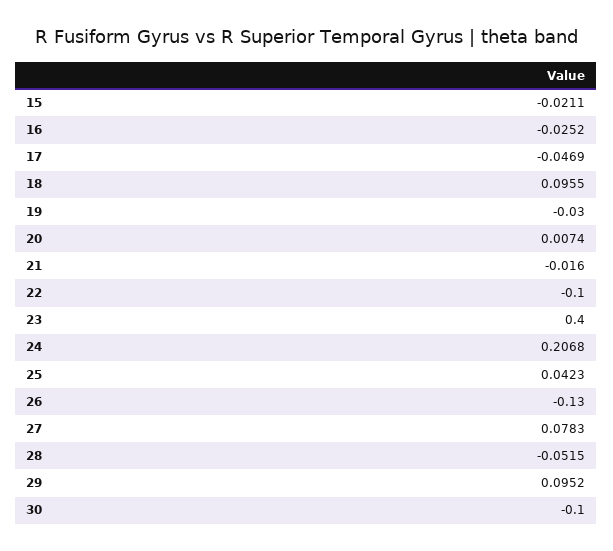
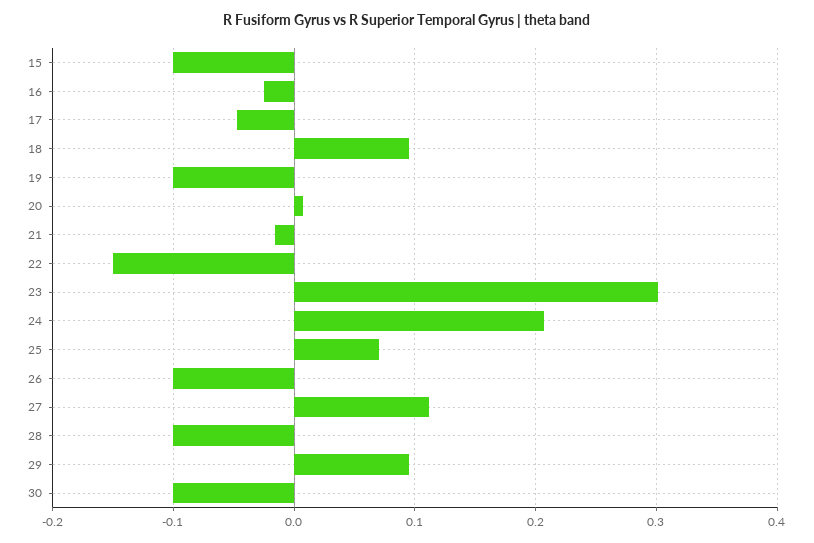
15: -0.0211 -> -0.1
19: -0.03 -> -0.1
22: -0.1 -> -0.15
23: 0.4 -> 0.3
25: 0.0423 -> 0.07
26: -0.13 -> -0.1
27: 0.0783 -> 0.11
28: -0.0515 -> -0.1

